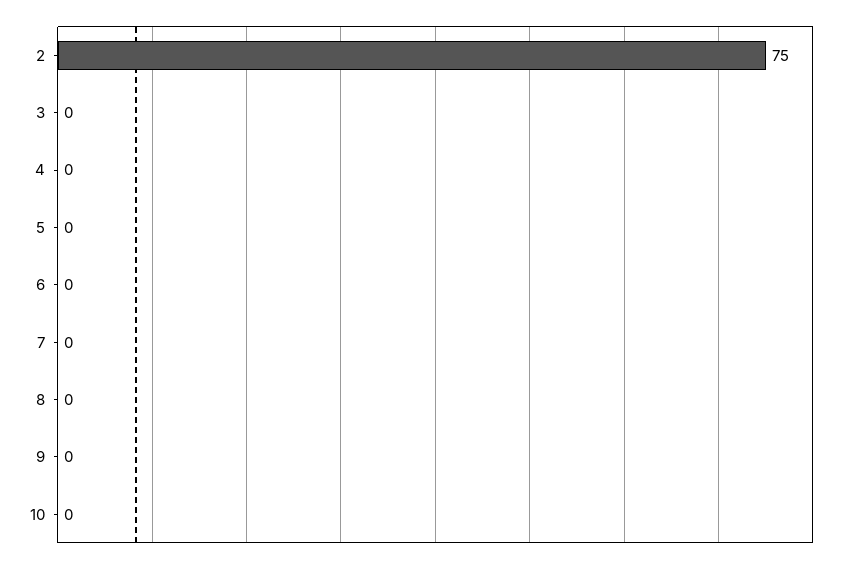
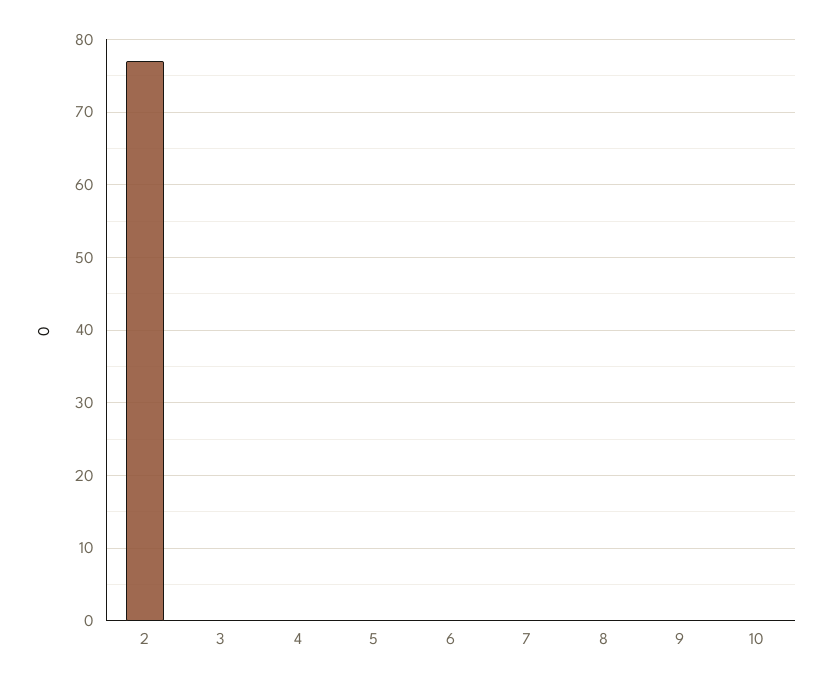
2: 75 -> 77

